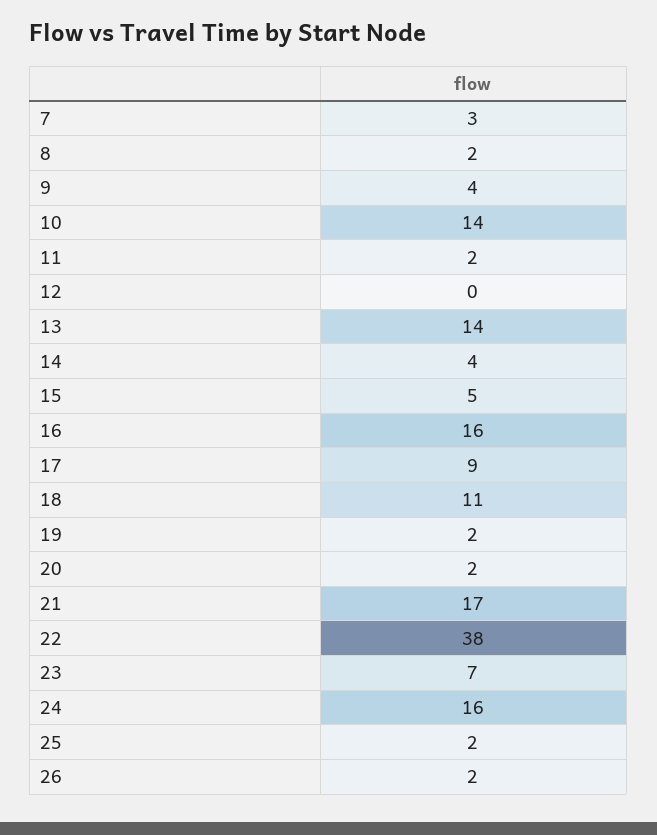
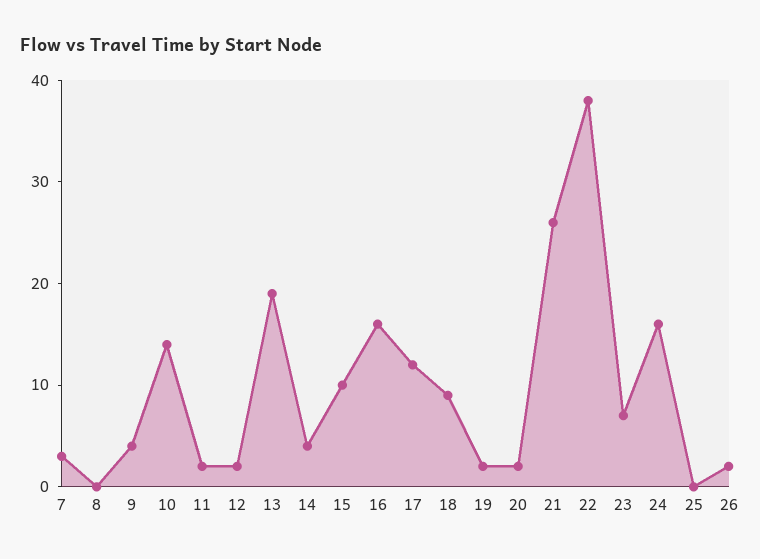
8: 2 -> 0
12: 0 -> 2
13: 14 -> 19
15: 5 -> 10
17: 9 -> 12
18: 11 -> 9
21: 17 -> 26
25: 2 -> 0

